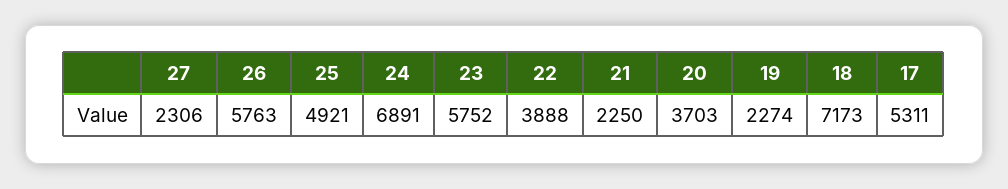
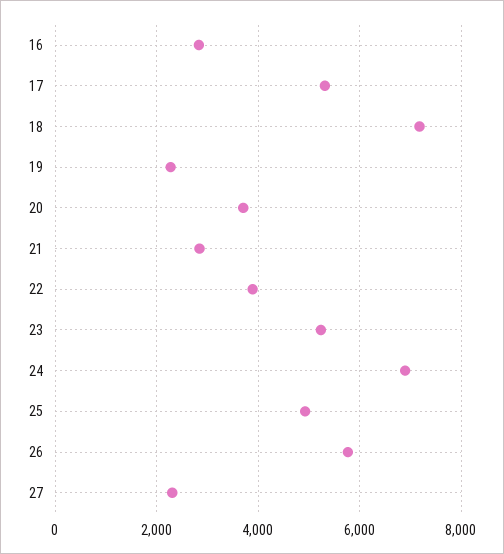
23: 5752 -> 5200
21: 2250 -> 2800
16: none -> 2800

